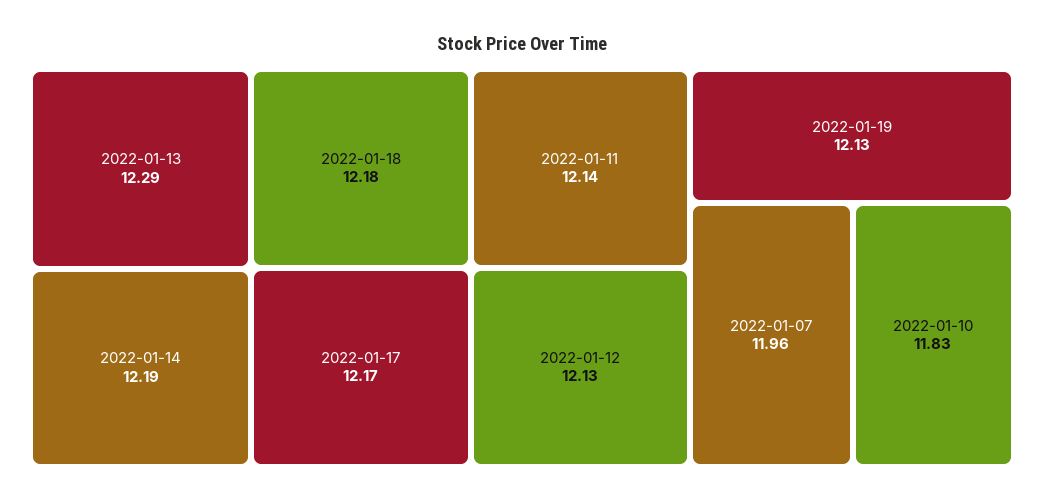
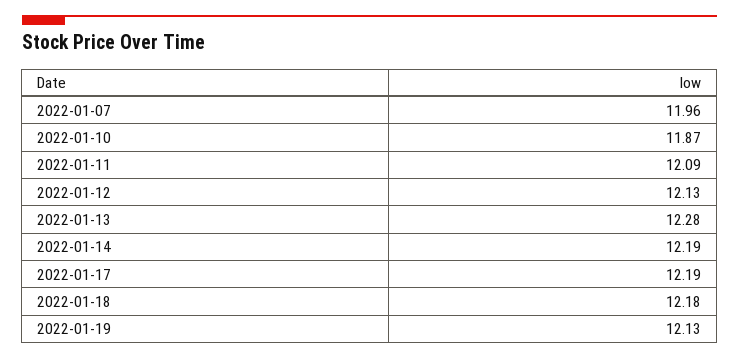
2022-01-13: 12.29 -> 12.28
2022-01-17: 12.17 -> 12.19
2022-01-11: 12.14 -> 12.09
2022-01-10: 11.83 -> 11.87

